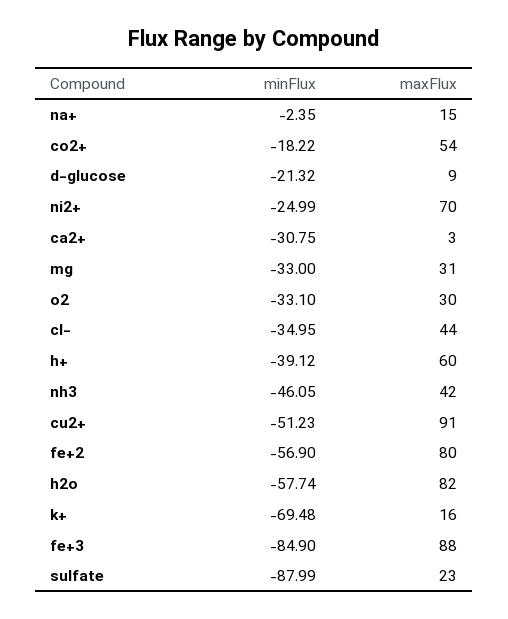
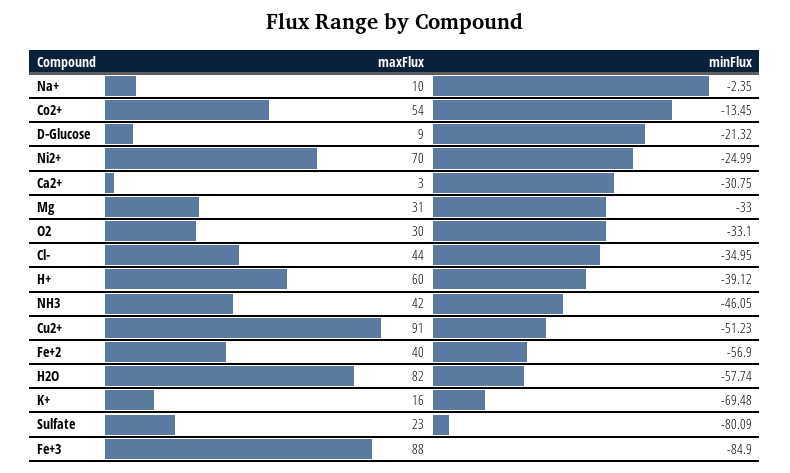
maxFlux, na+: 15 -> 10
minFlux, co2+: -18.22 -> -13.45
maxFlux, fe+2: 80 -> 40
minFlux, sulfate: -87.99 -> -80.09

